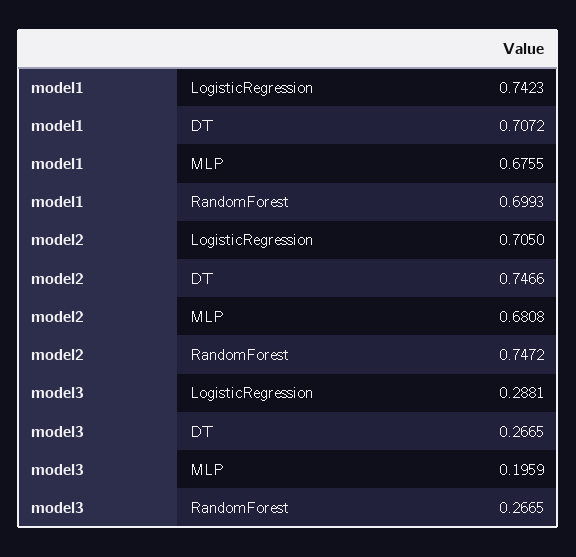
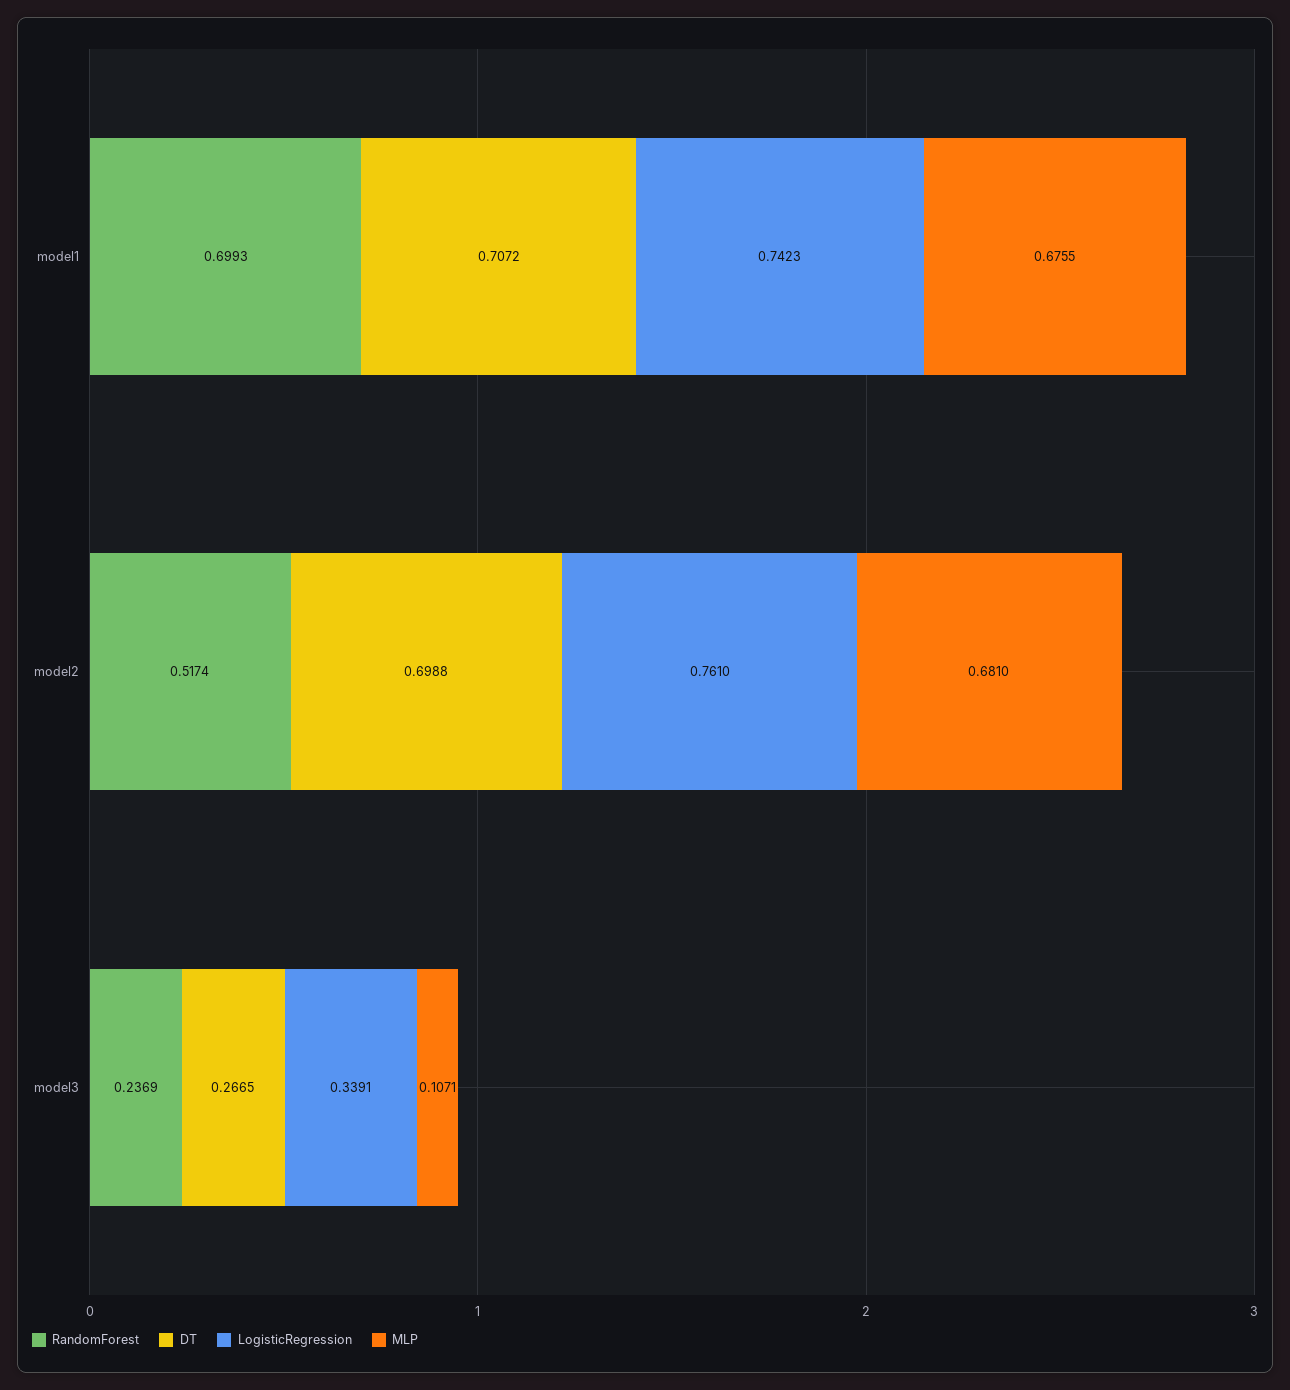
LogisticRegression, model2: 0.705 -> 0.761
DT, model2: 0.7466 -> 0.6988
MLP, model2: 0.6808 -> 0.681
RandomForest, model2: 0.7472 -> 0.5174
LogisticRegression, model3: 0.2881 -> 0.3391
MLP, model3: 0.1959 -> 0.1071
RandomForest, model3: 0.2665 -> 0.2369

